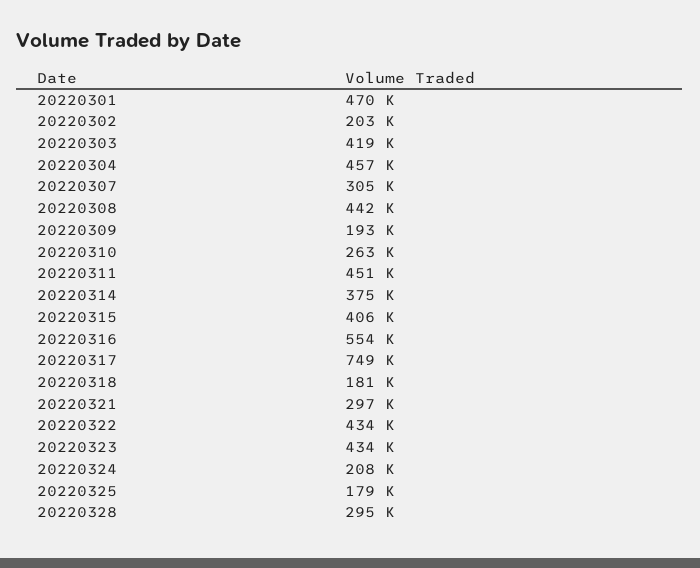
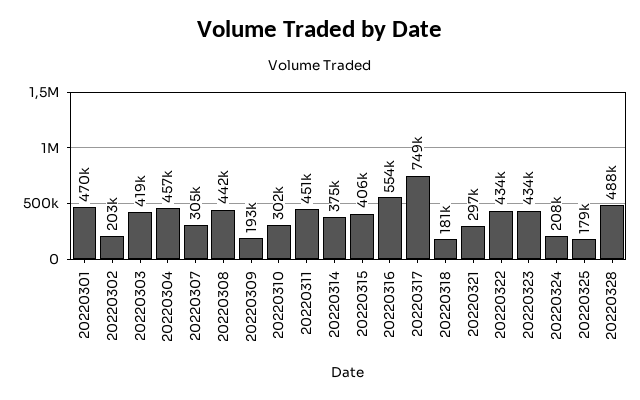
20220310: 263000 -> 302000
20220328: 295000 -> 488000

